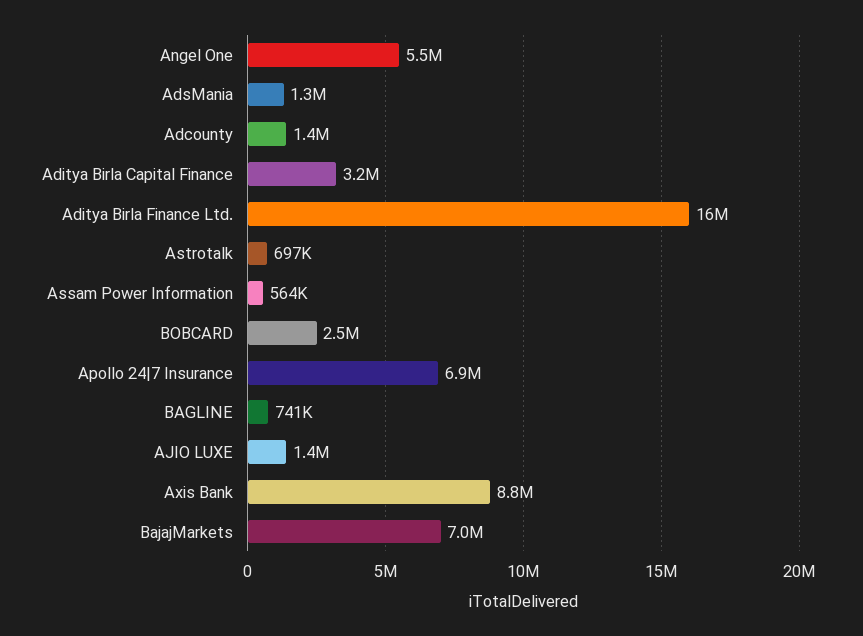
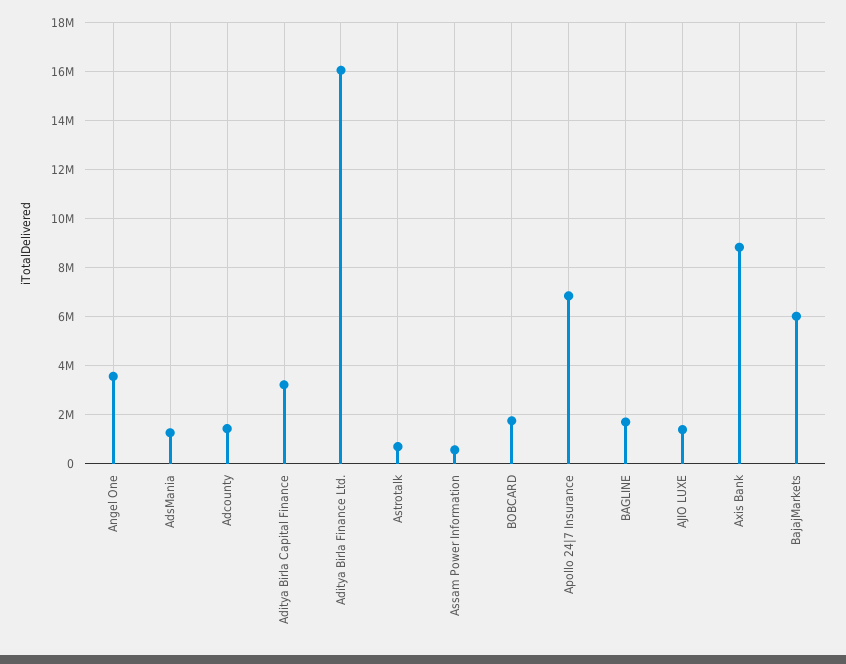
Angel One: 5500000 -> 3500000
BOBCARD: 2500000 -> 1750000
BAGLINE: 741000 -> 1750000
BajajMarkets: 7000000 -> 6000000

